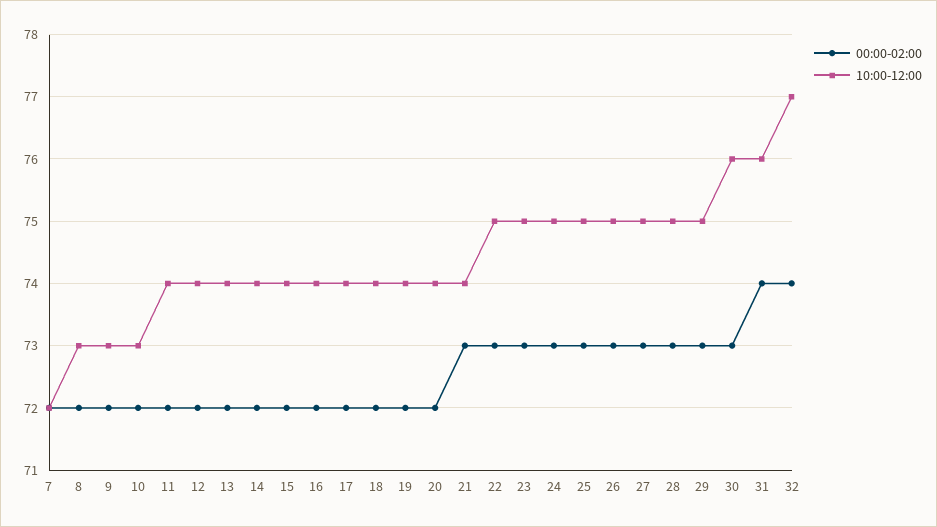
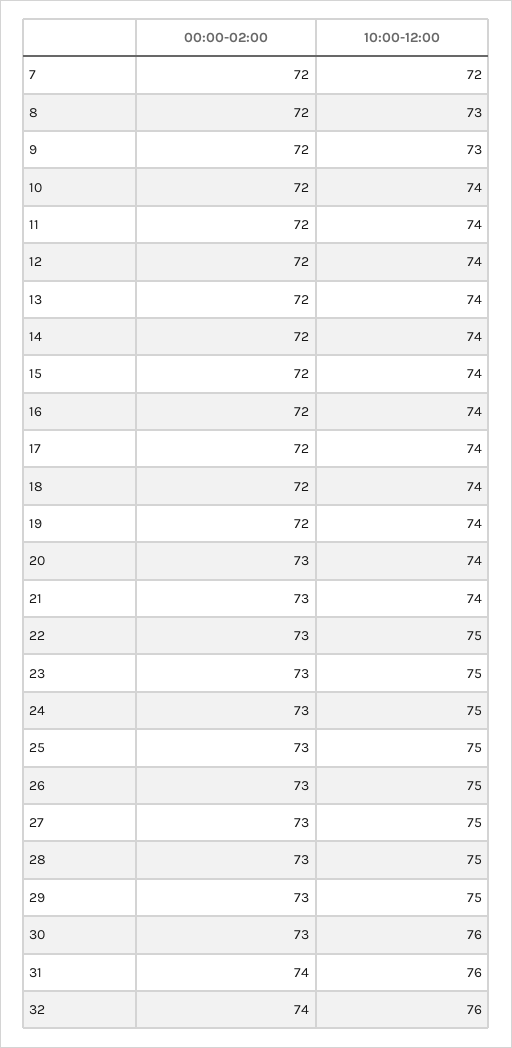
10:00-12:00, 10: 73 -> 74
00:00-02:00, 20: 72 -> 73
10:00-12:00, 32: 77 -> 76

